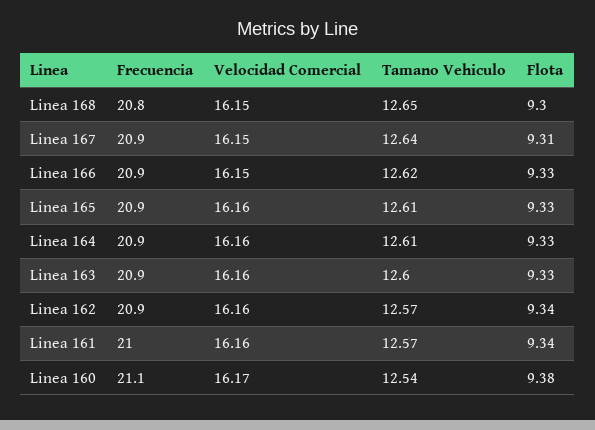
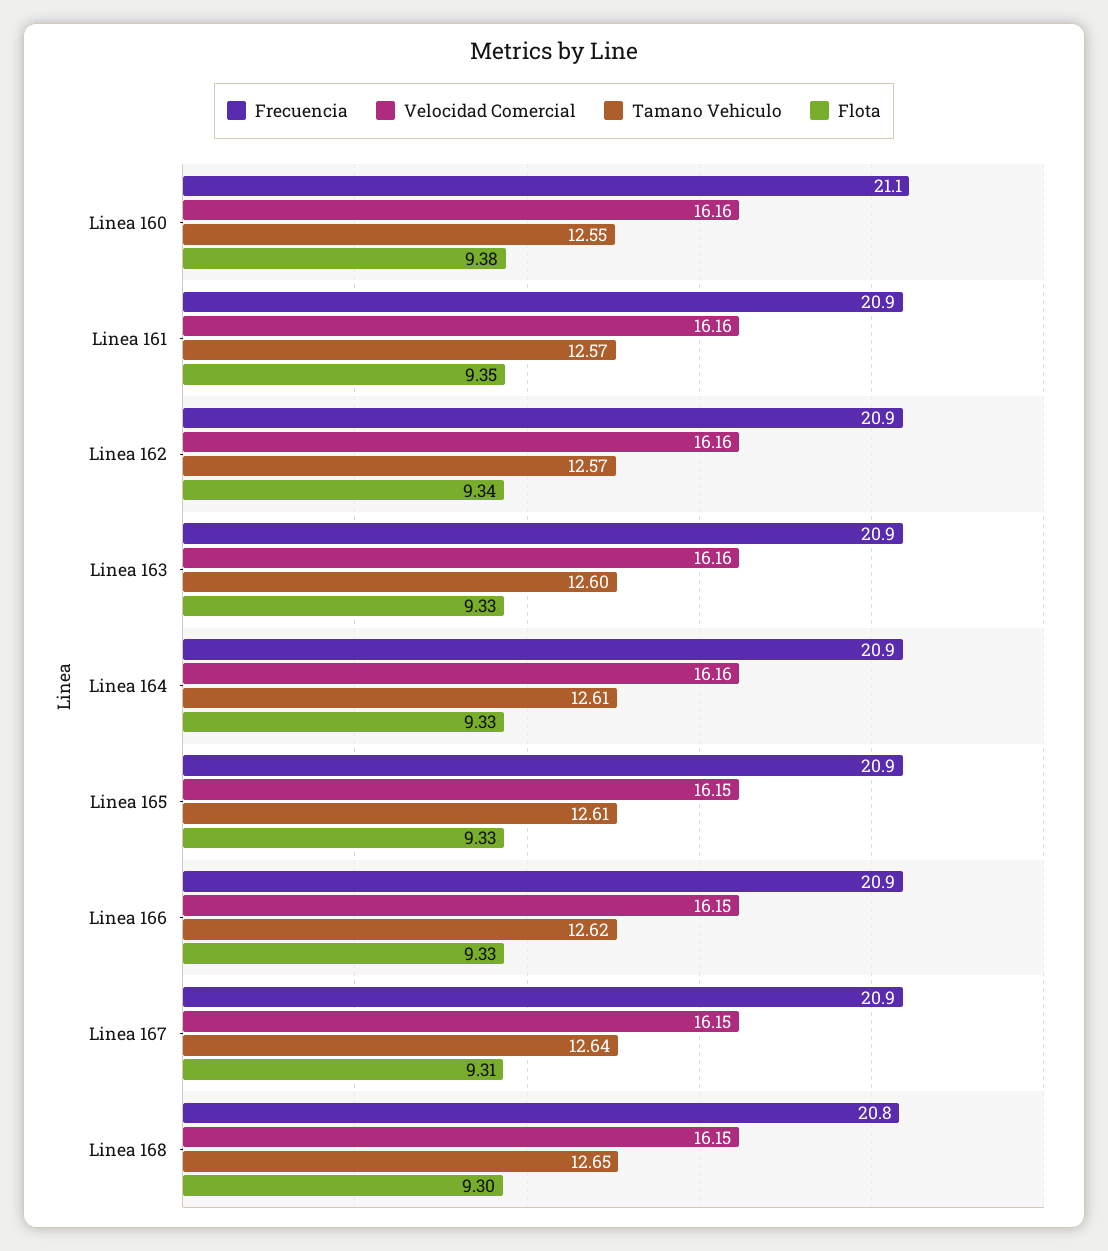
Velocidad Comercial, Linea 165: 16.16 -> 16.15
Frecuencia, Linea 161: 21 -> 20.9
Flota, Linea 161: 9.34 -> 9.35
Velocidad Comercial, Linea 160: 16.17 -> 16.16
Tamano Vehiculo, Linea 160: 12.54 -> 12.55

